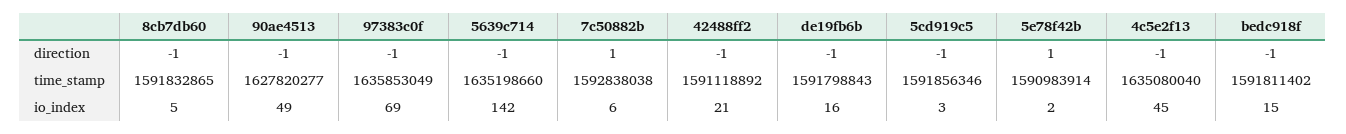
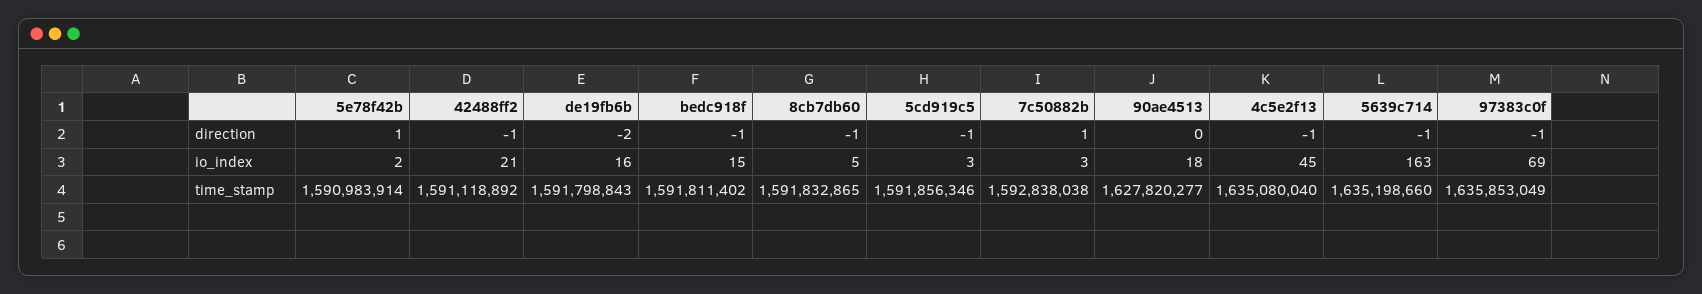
90ae4513, direction: -1 -> 0
de19fb6b, direction: -1 -> -2
90ae4513, io_index: 49 -> 18
5639c714, io_index: 142 -> 163
7c50882b, io_index: 6 -> 3

